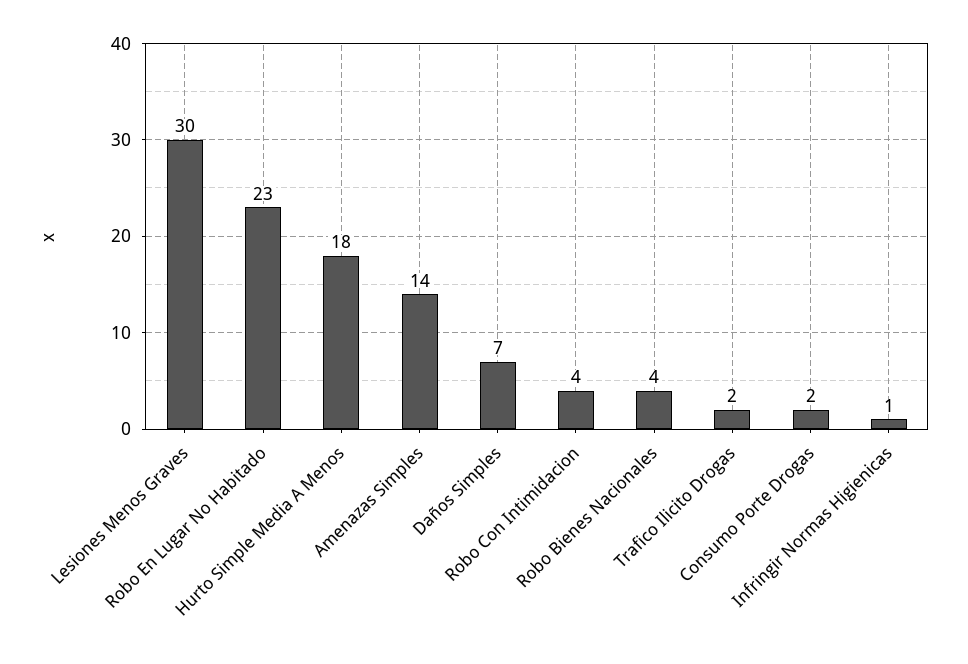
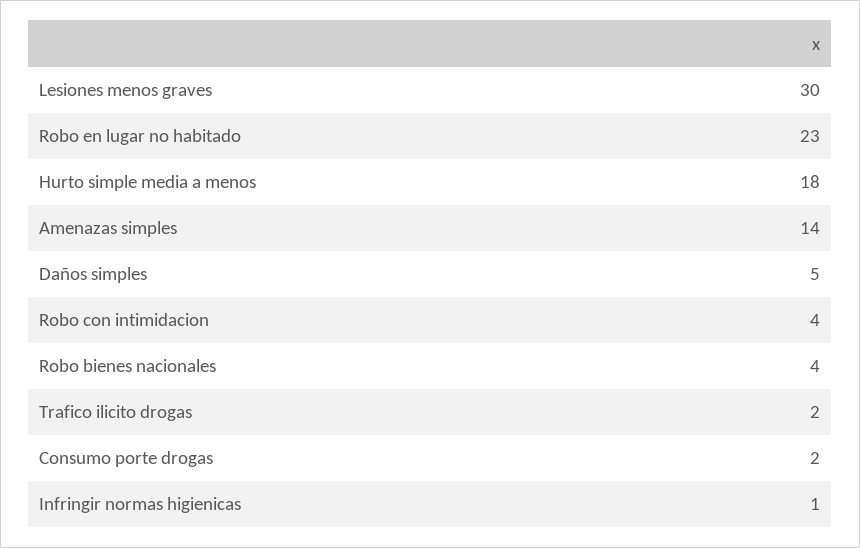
Daños Simples: 7 -> 5

